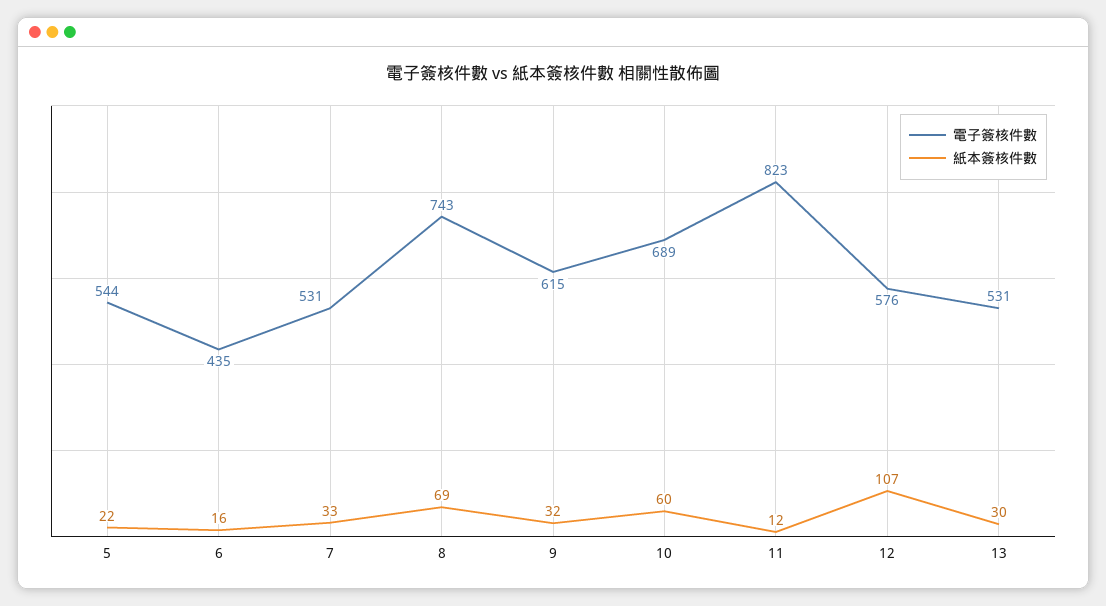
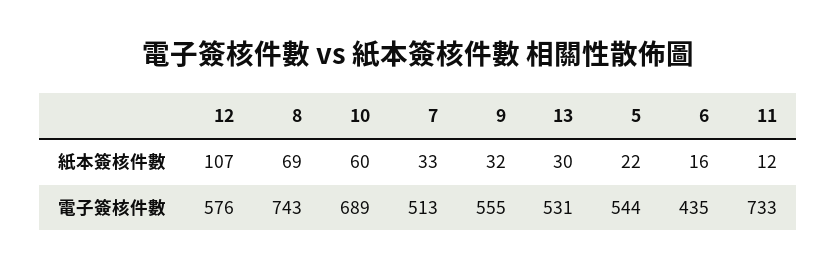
電子簽核件數, 7: 531 -> 513
電子簽核件數, 9: 615 -> 555
電子簽核件數, 11: 823 -> 733

